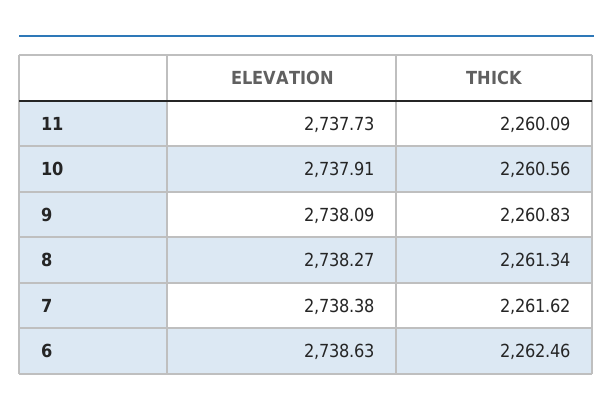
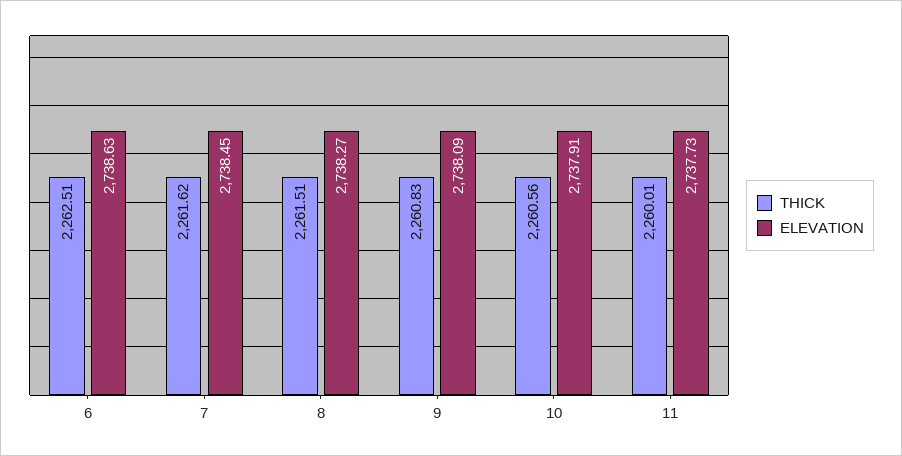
THICK, 11: 2260.09 -> 2260.01
THICK, 8: 2261.34 -> 2261.51
ELEVATION, 7: 2738.38 -> 2738.45
THICK, 6: 2262.46 -> 2262.51

